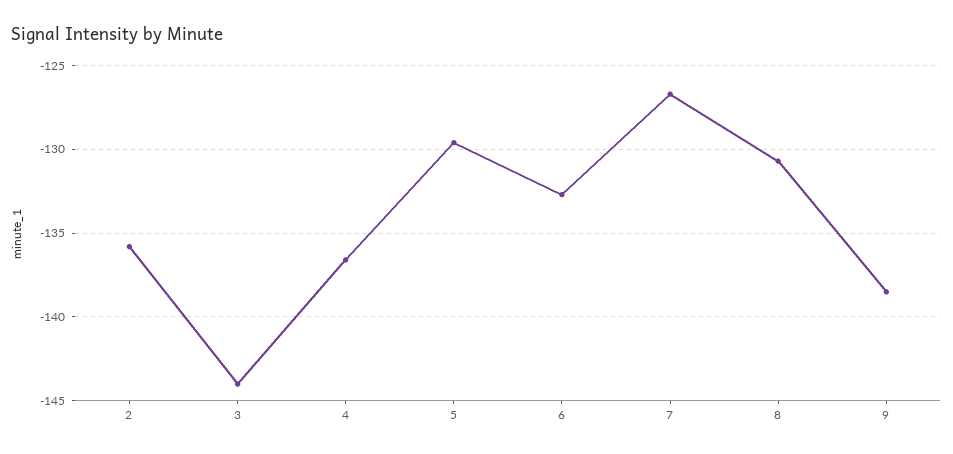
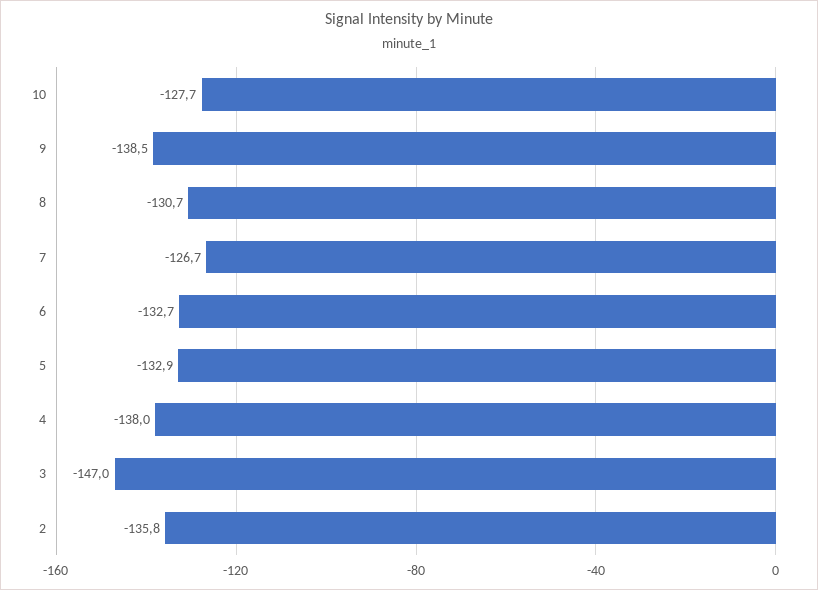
3: -144 -> -147
4: -136.5 -> -138
5: -129.5 -> -132.9
10: none -> -127.7

